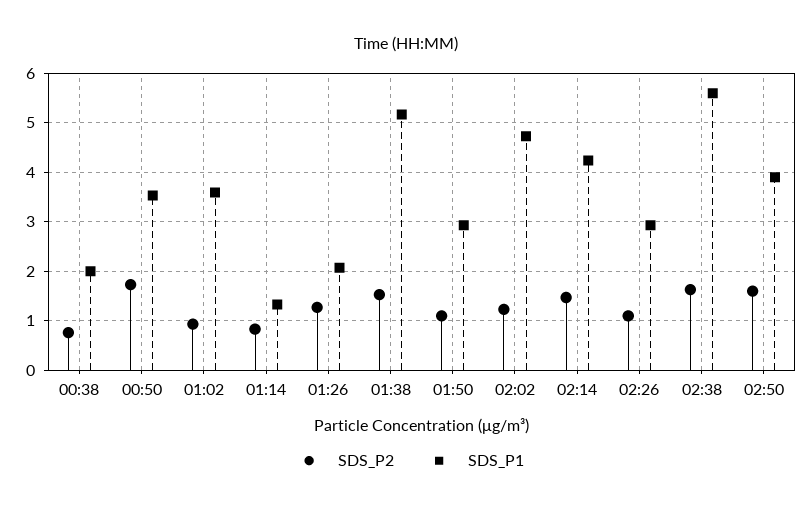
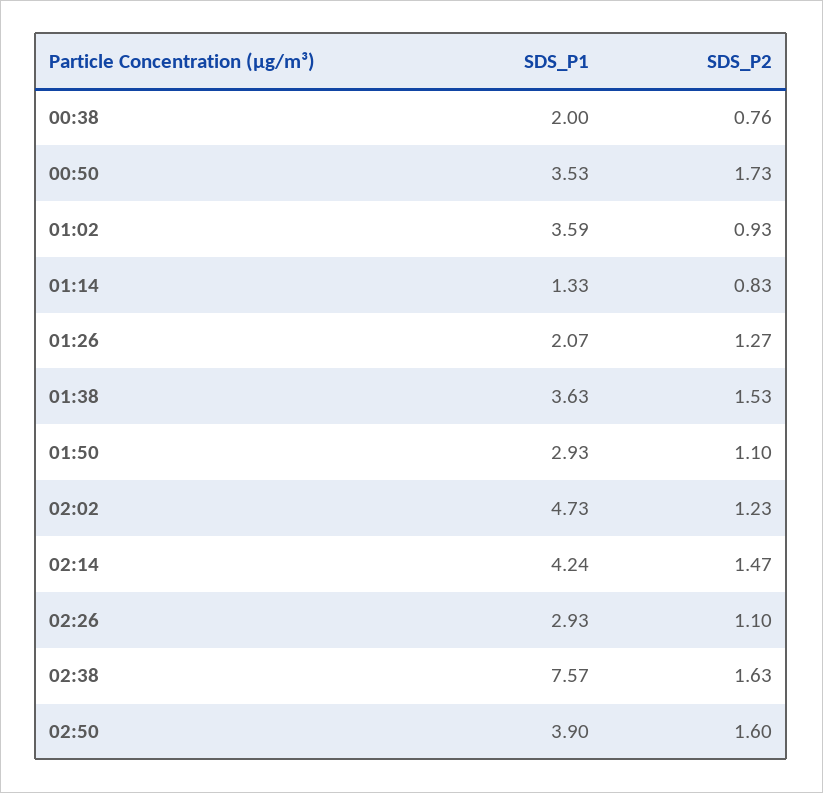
SDS_P1, 01:38: 5.2 -> 3.63
SDS_P1, 02:38: 5.6 -> 7.57

